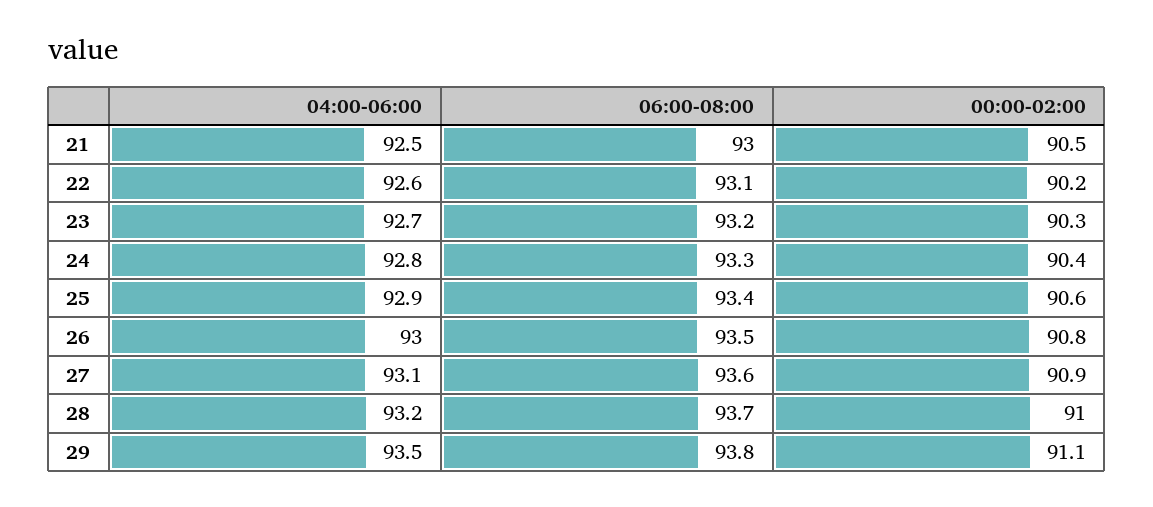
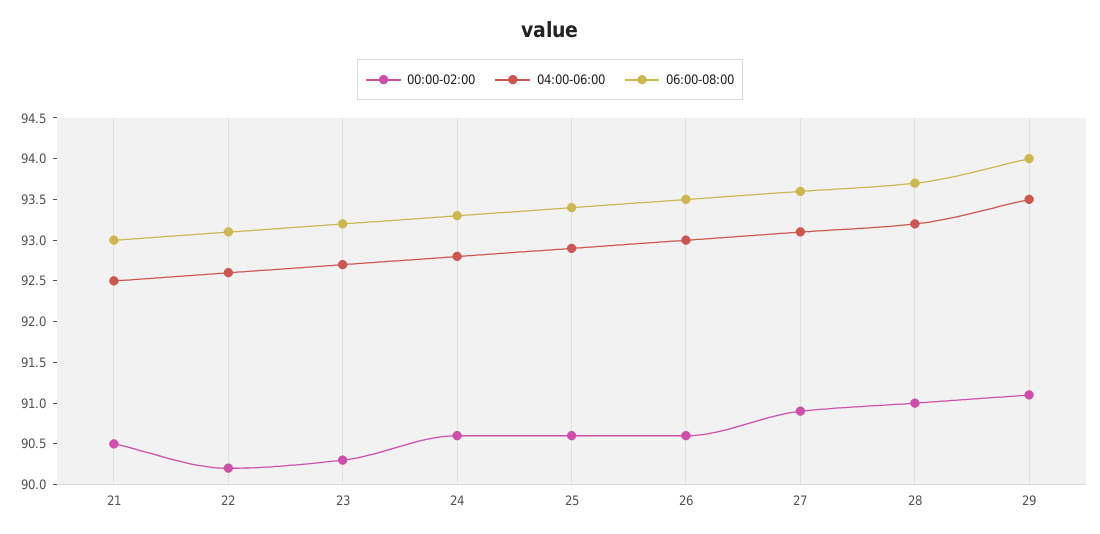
00:00-02:00, 24: 90.4 -> 90.6
00:00-02:00, 26: 90.8 -> 90.6
06:00-08:00, 29: 93.8 -> 94

